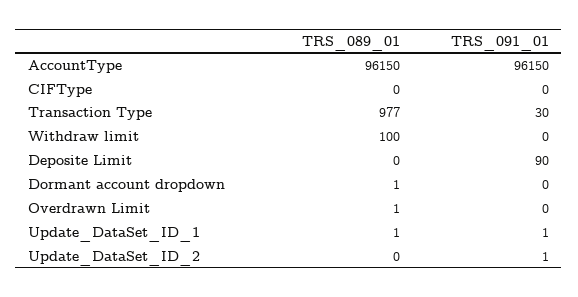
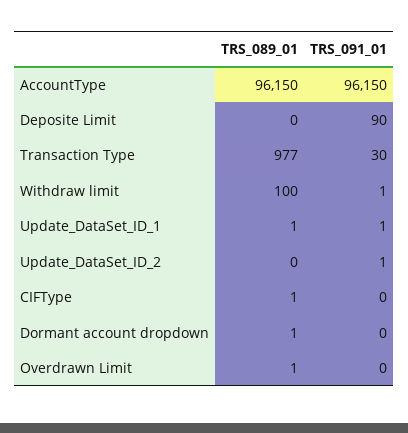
TRS_089_01, CIFType: 0 -> 1
TRS_091_01, Withdraw limit: 0 -> 1

